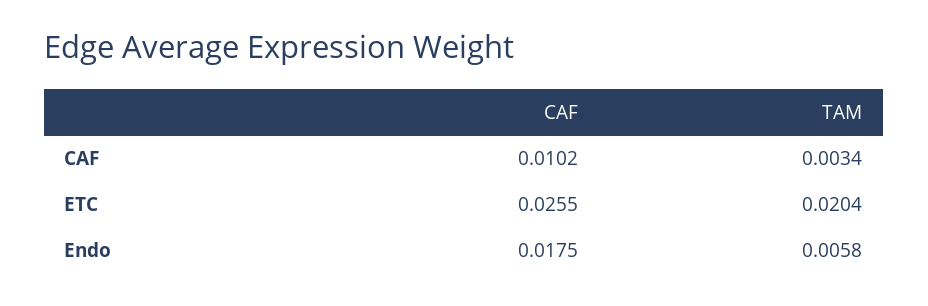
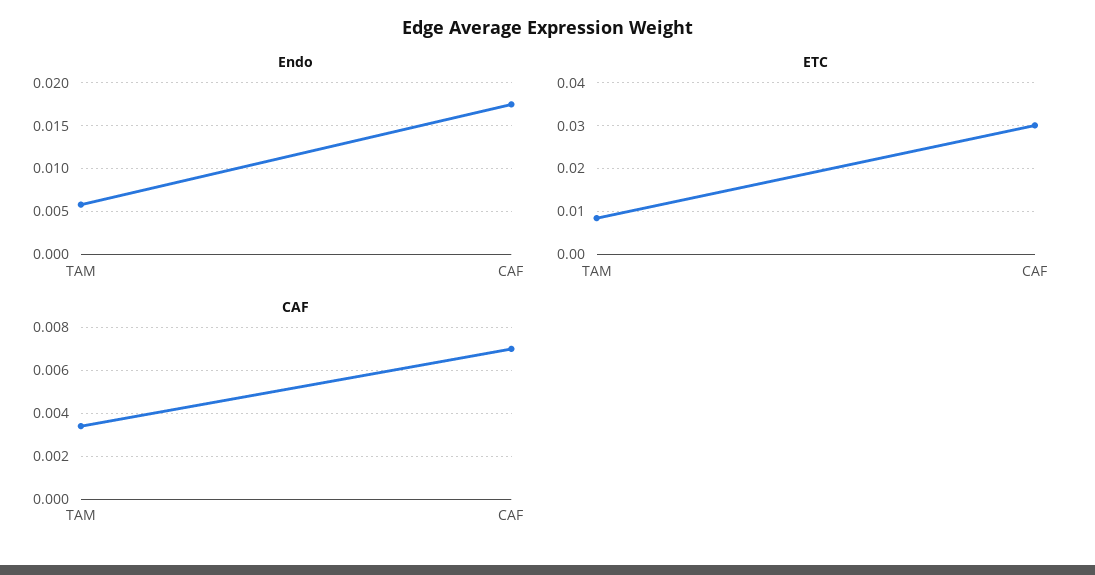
CAF, CAF: 0.0102 -> 0.007
ETC, CAF: 0.0255 -> 0.03
ETC, TAM: 0.0204 -> 0.008

